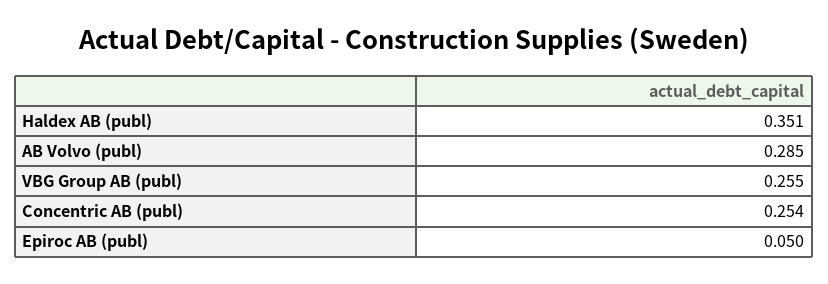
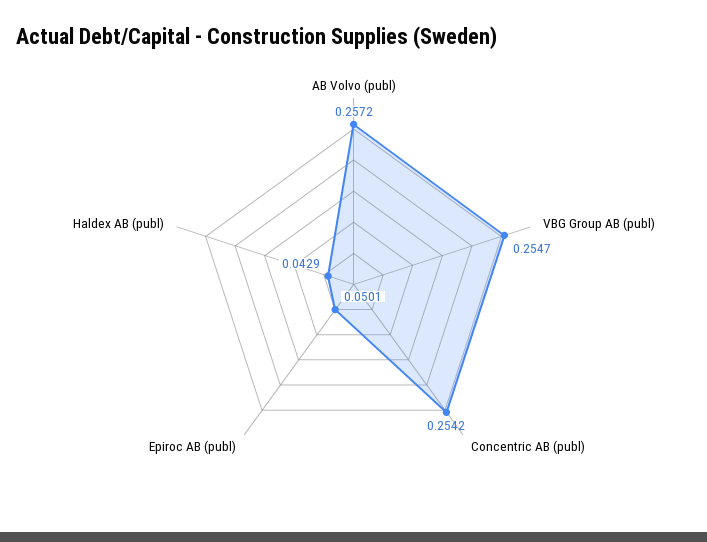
Haldex AB (publ): 0.351 -> 0.0429
AB Volvo (publ): 0.285 -> 0.2572

